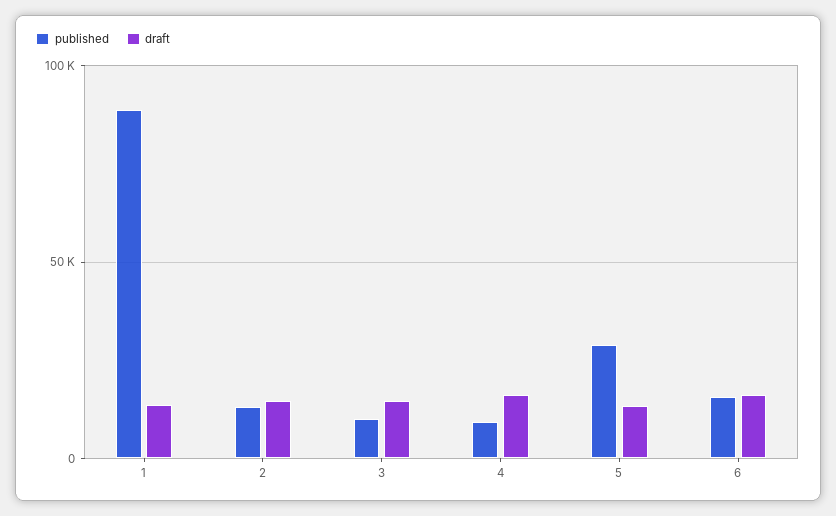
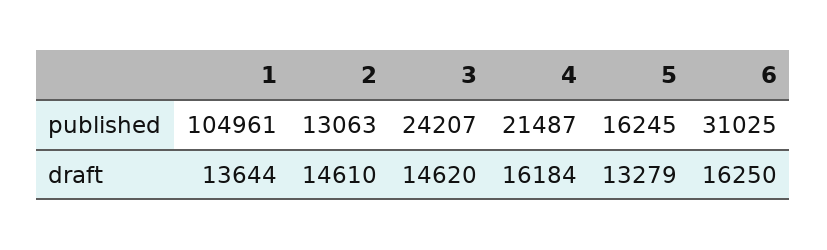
published, 1: 90000 -> 104961
published, 3: 10000 -> 24207
published, 4: 10000 -> 21487
published, 5: 30000 -> 16245
published, 6: 15000 -> 31025

